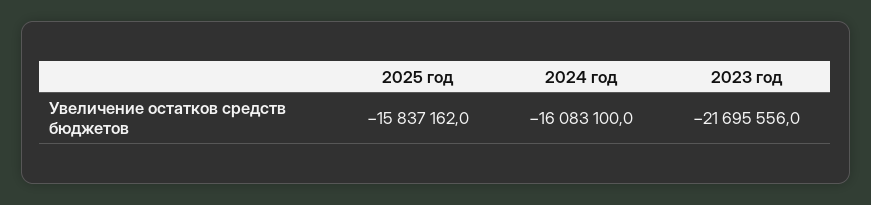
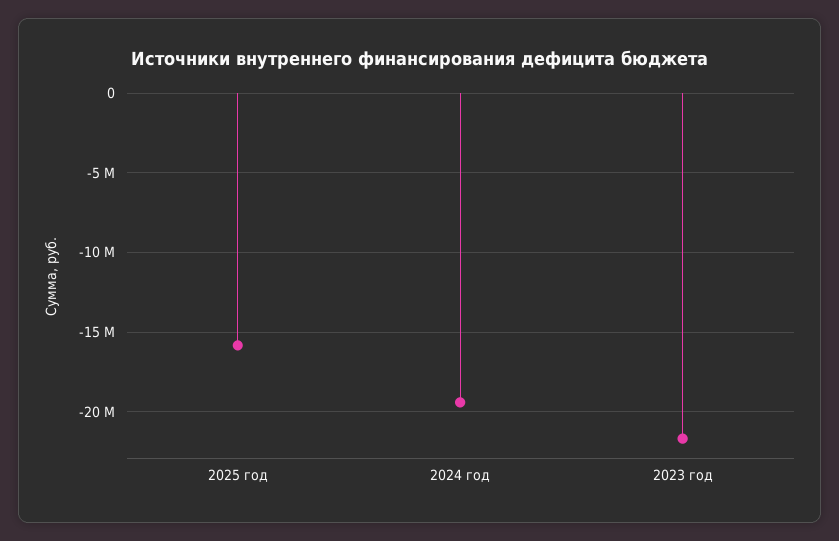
2024 год: -16083100 -> -19500000

